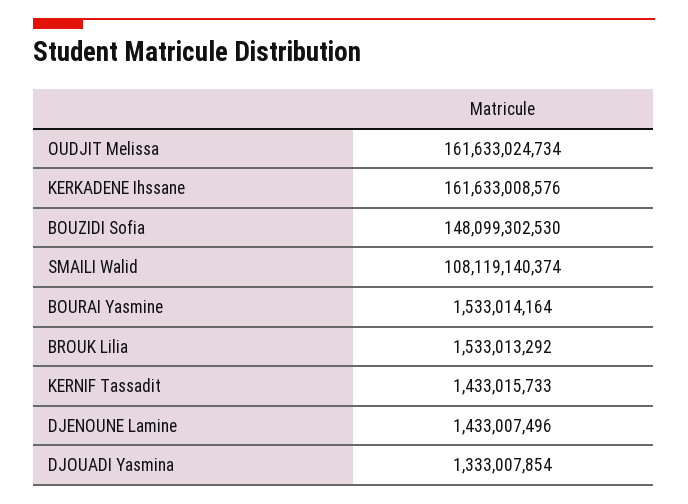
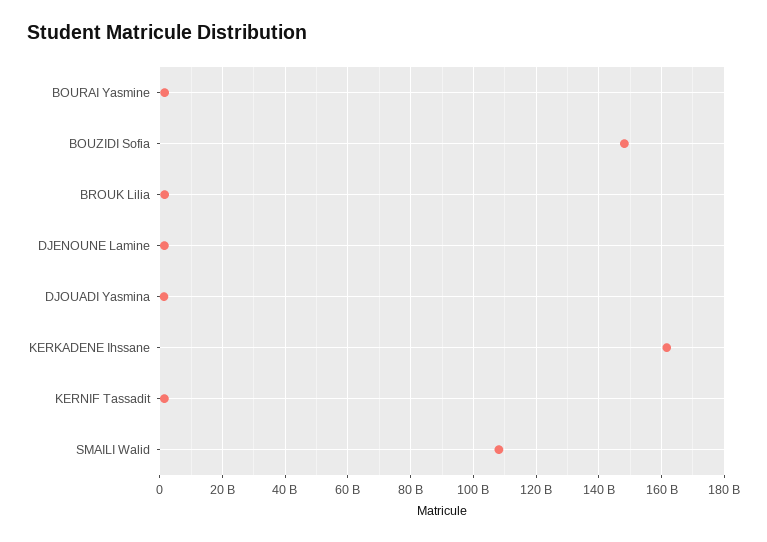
OUDJIT Melissa: 161633024734 -> none

